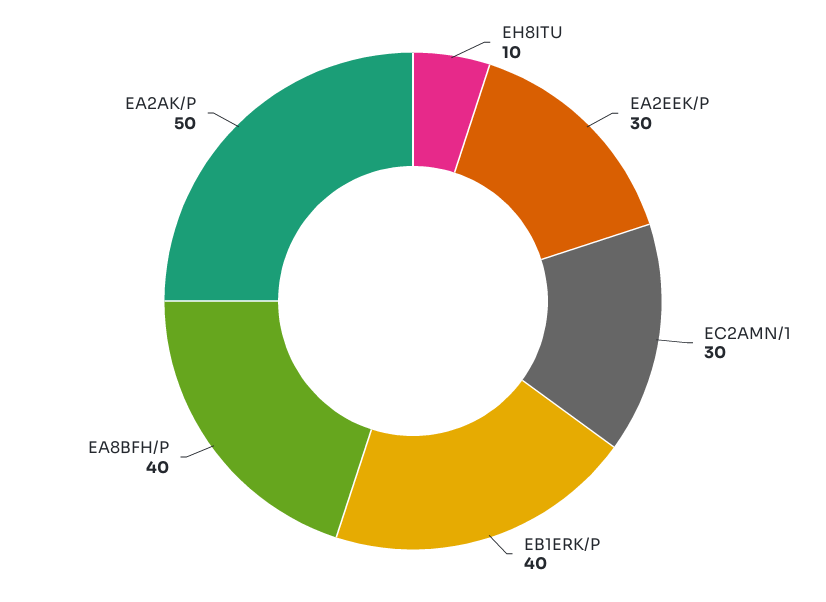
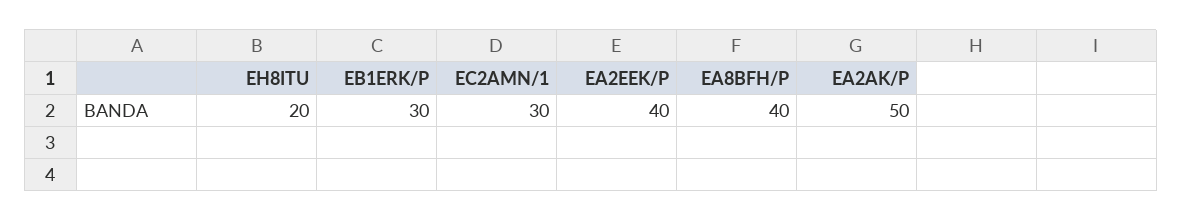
EH8ITU: 10 -> 20
EA2EEK/P: 30 -> 40
EB1ERK/P: 40 -> 30

